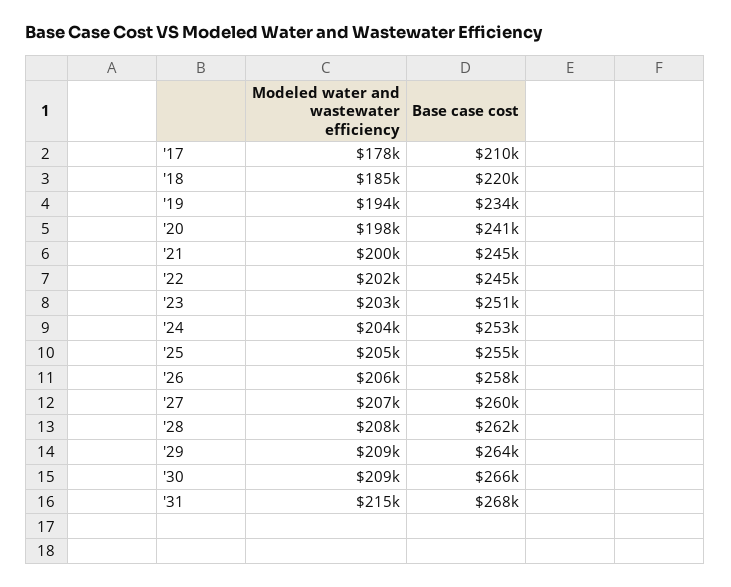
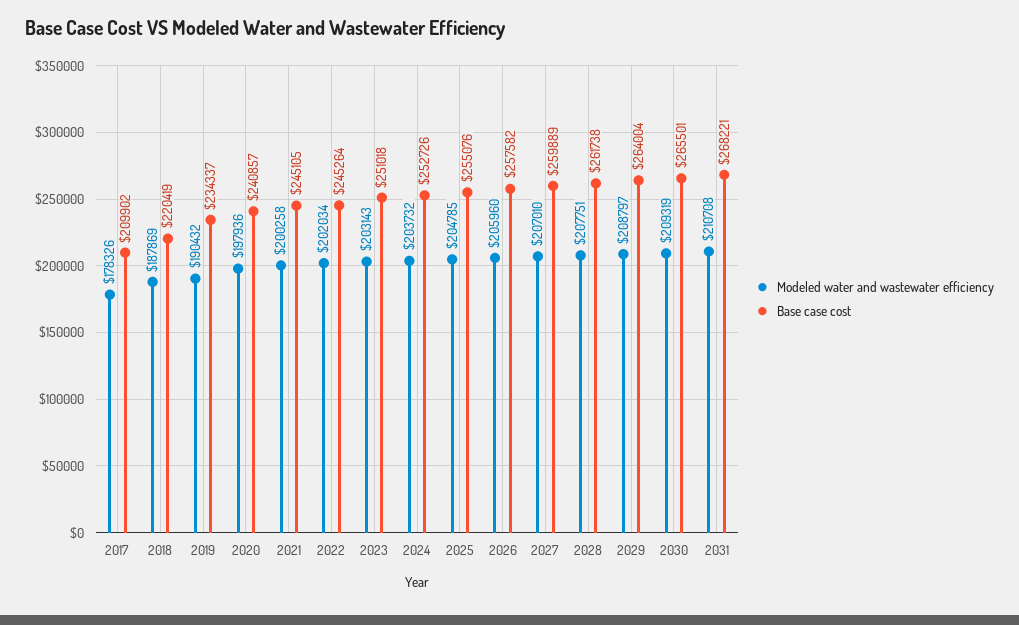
Modeled water and wastewater efficiency, '18: 185000 -> 187869
Modeled water and wastewater efficiency, '19: 194000 -> 190432
Modeled water and wastewater efficiency, '31: 215000 -> 210708

